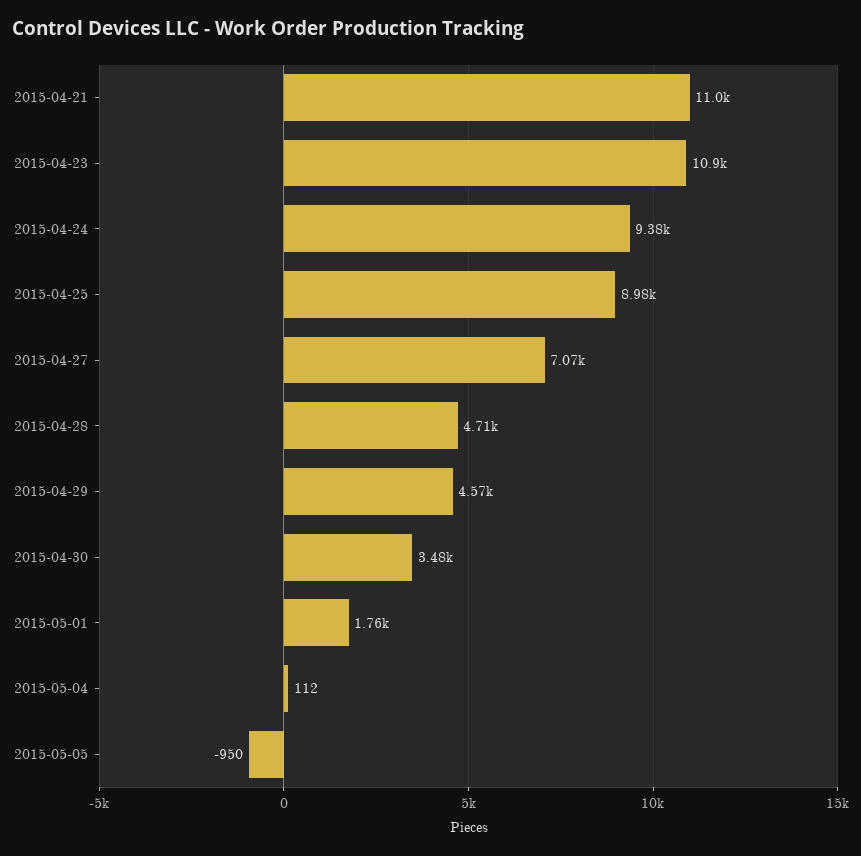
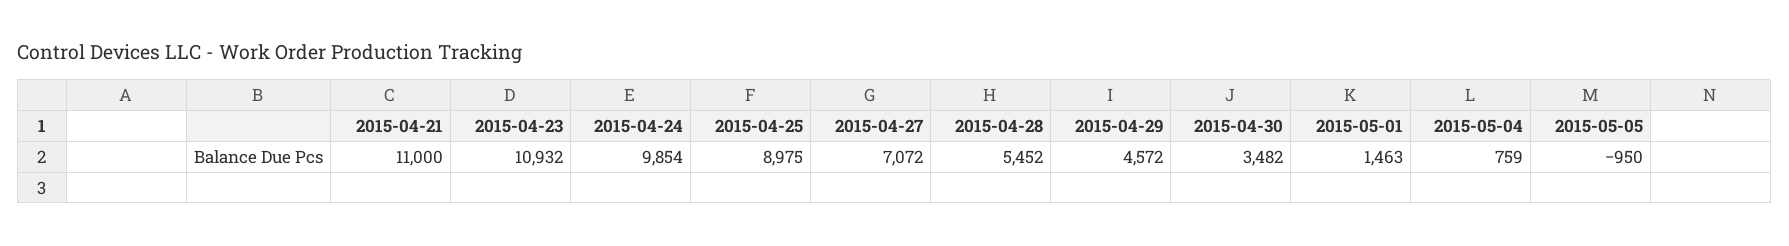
2015-04-24: 9380 -> 9854
2015-04-28: 4710 -> 5452
2015-05-01: 1760 -> 1463
2015-05-04: 112 -> 759

